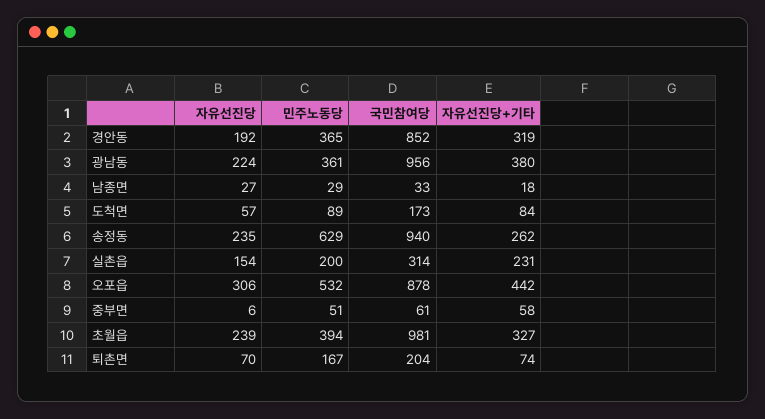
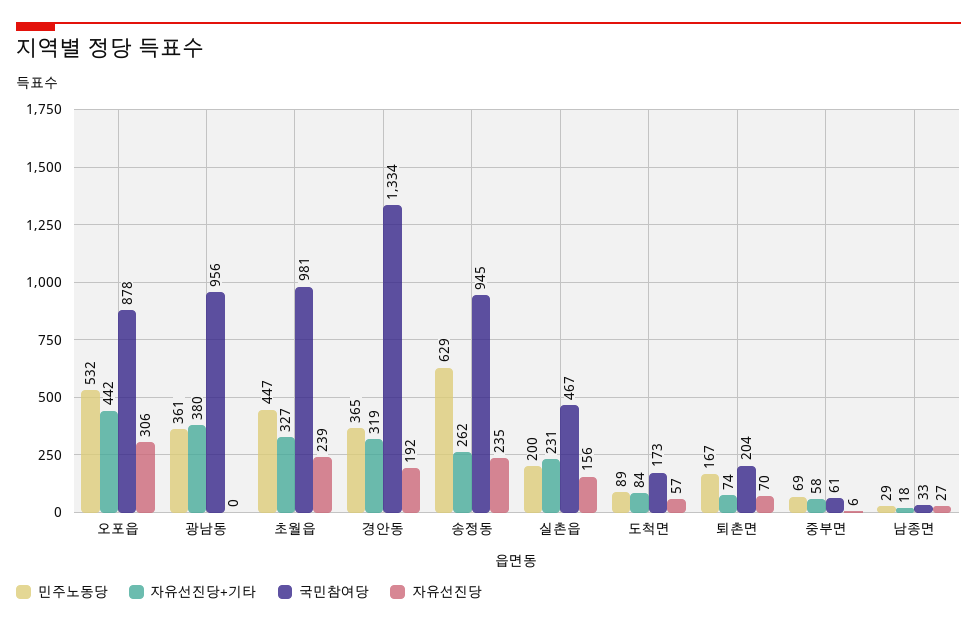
국민참여당, 경안동: 852 -> 1334
자유선진당, 광남동: 224 -> 0
국민참여당, 송정동: 940 -> 945
자유선진당, 실촌읍: 154 -> 156
국민참여당, 실촌읍: 314 -> 467
민주노동당, 중부면: 51 -> 69
민주노동당, 초월읍: 394 -> 447

